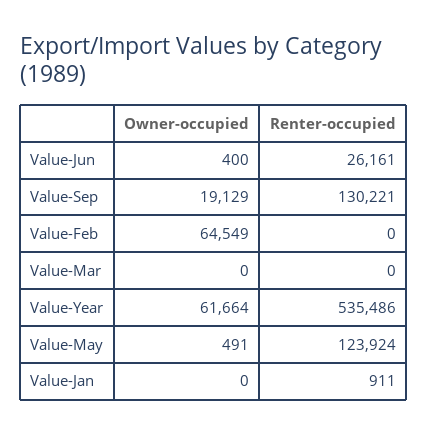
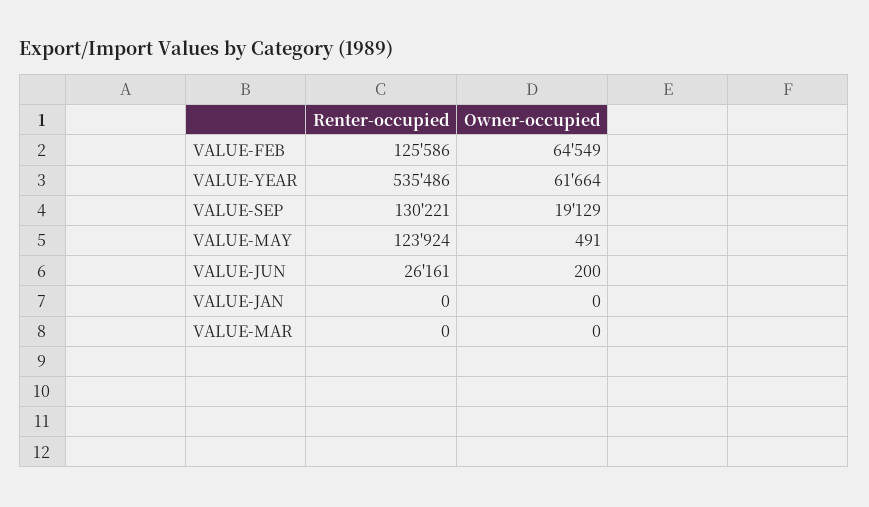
Owner-occupied, Value-Jun: 400 -> 200
Renter-occupied, Value-Feb: 0 -> 125586
Renter-occupied, Value-Jan: 911 -> 0

